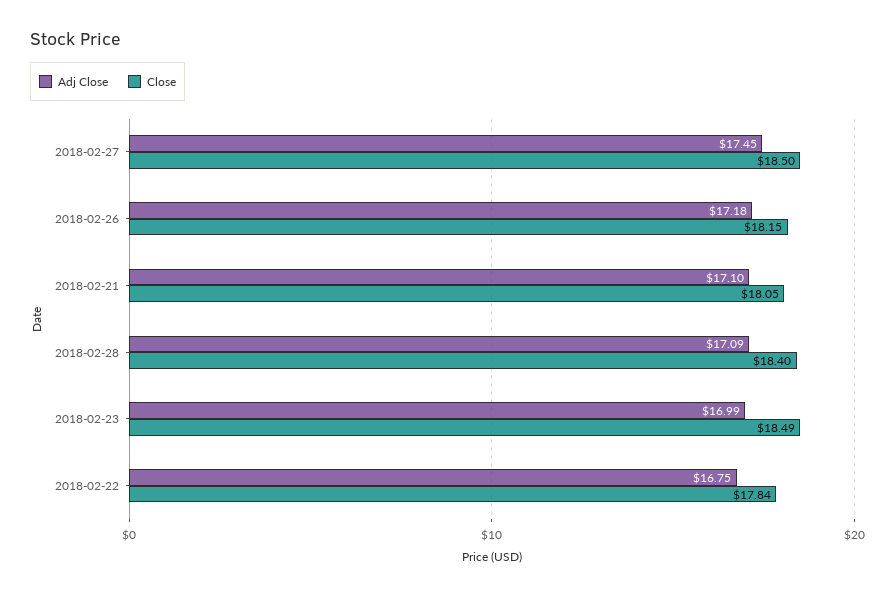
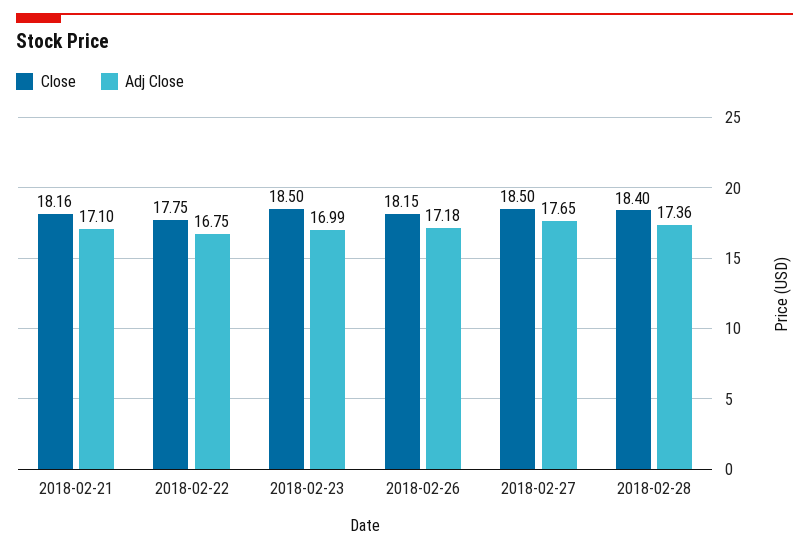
Adj Close, 2018-02-27: 17.45 -> 17.65
Close, 2018-02-21: 18.05 -> 18.16
Adj Close, 2018-02-28: 17.09 -> 17.36
Close, 2018-02-23: 18.49 -> 18.5
Close, 2018-02-22: 17.84 -> 17.75

